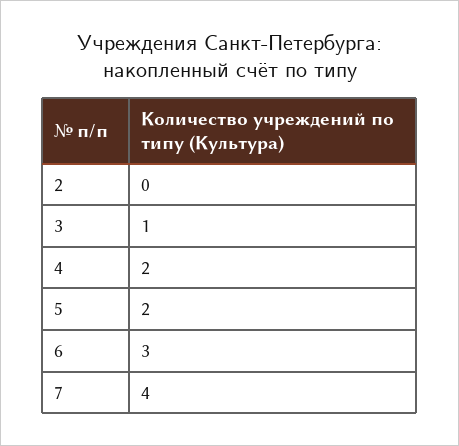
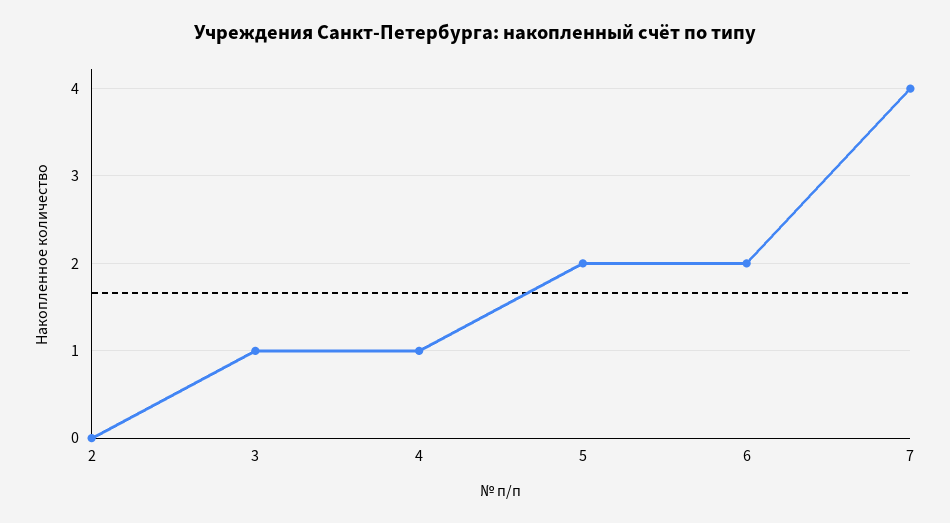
4: 2 -> 1
6: 3 -> 2

